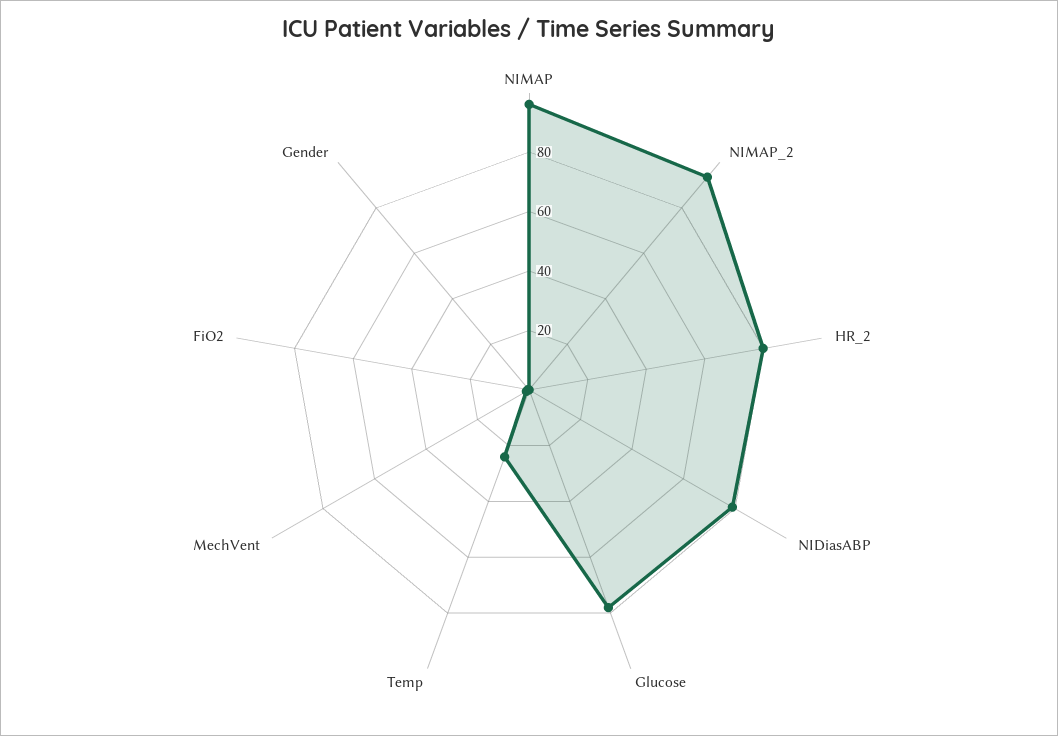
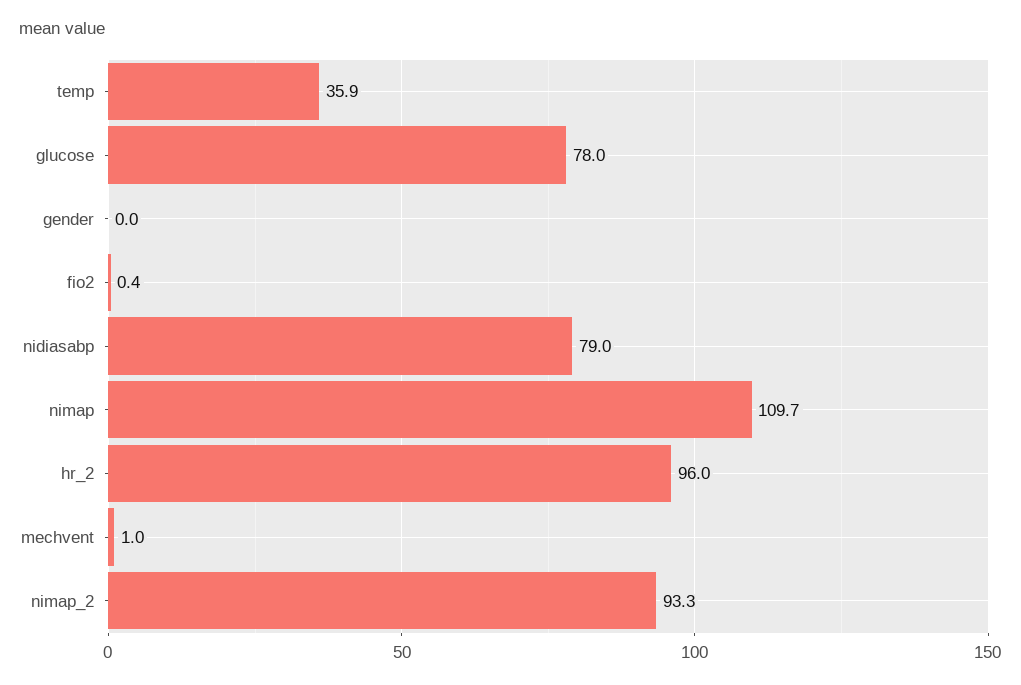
NIMAP: 95 -> 109.7
HR_2: 80 -> 96
Temp: 25 -> 35.9

